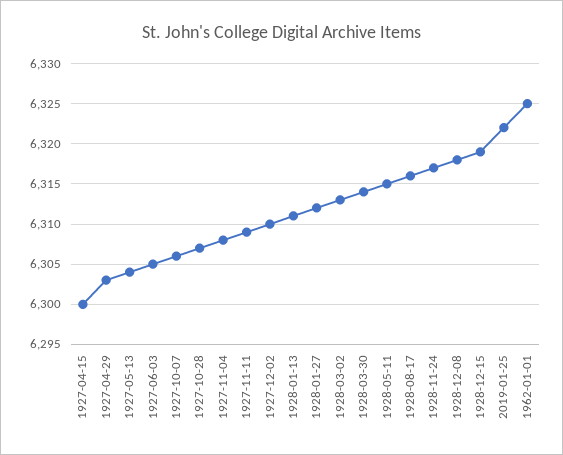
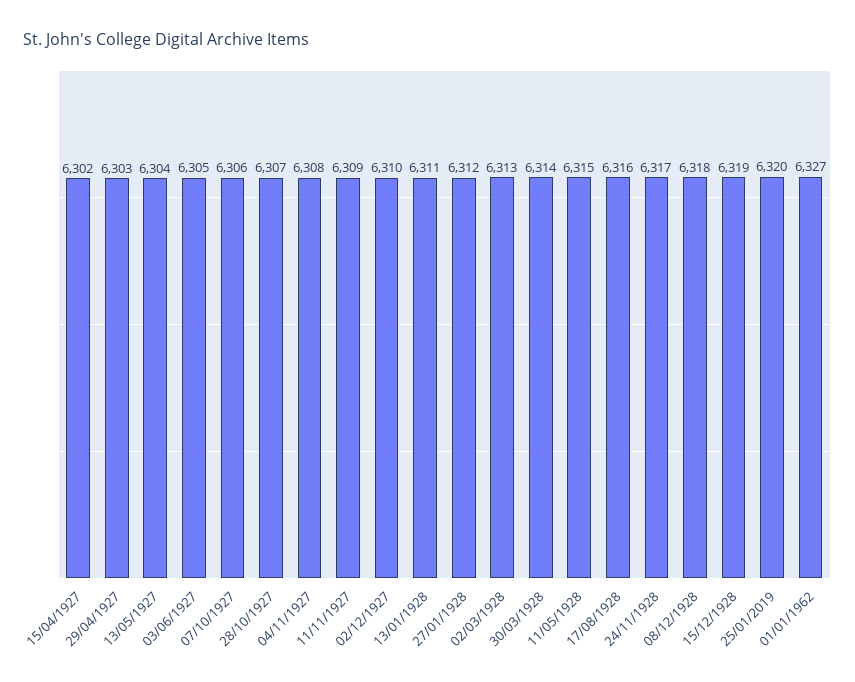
1927-04-15: 6300 -> 6302
2019-01-25: 6322 -> 6320
1962-01-01: 6325 -> 6327

